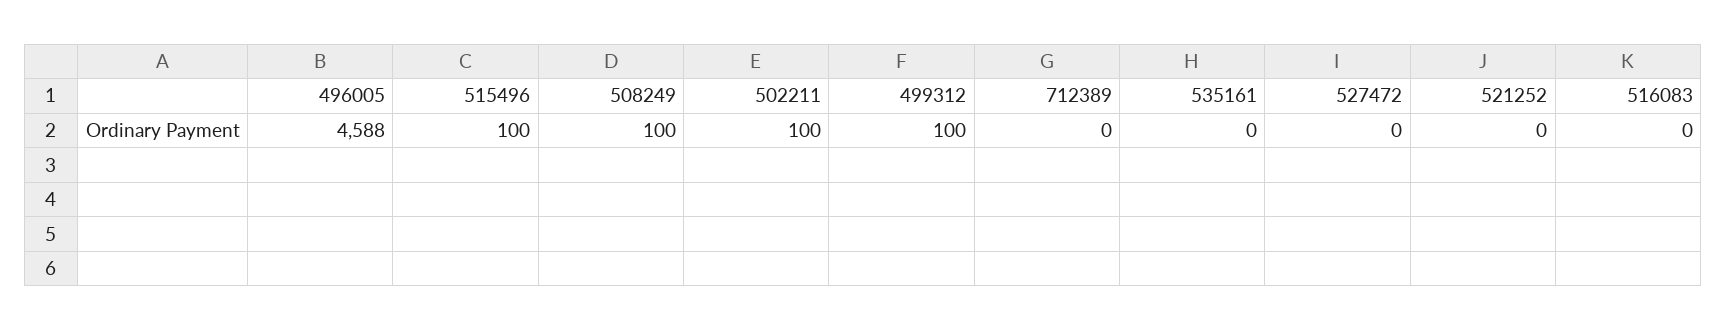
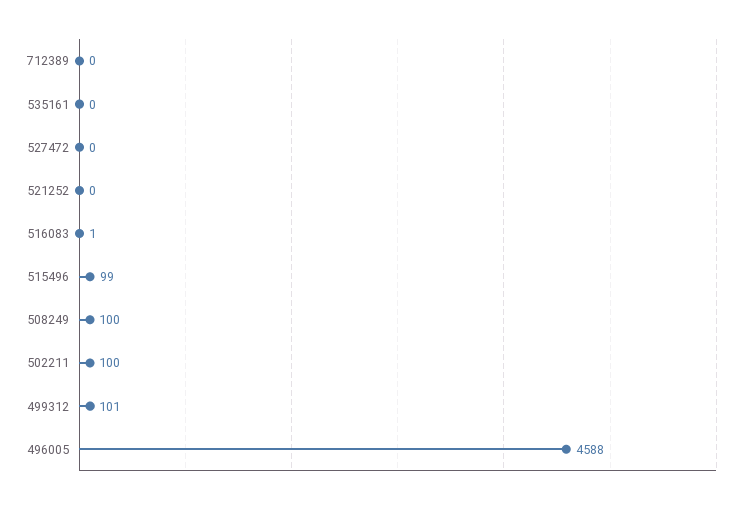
515496: 100 -> 99
499312: 100 -> 101
516083: 0 -> 1

